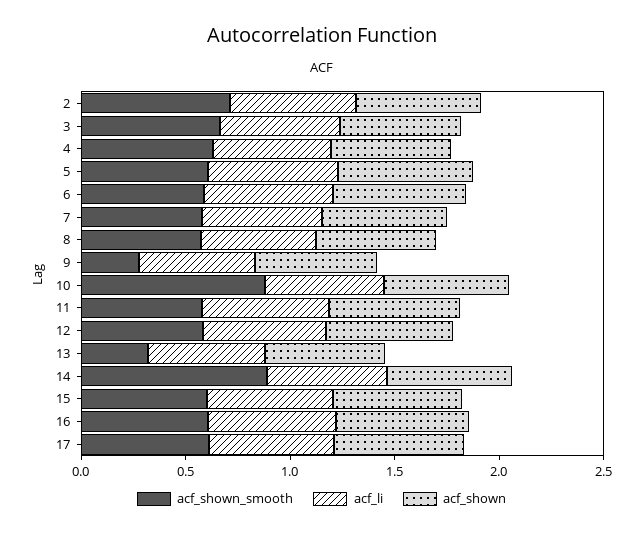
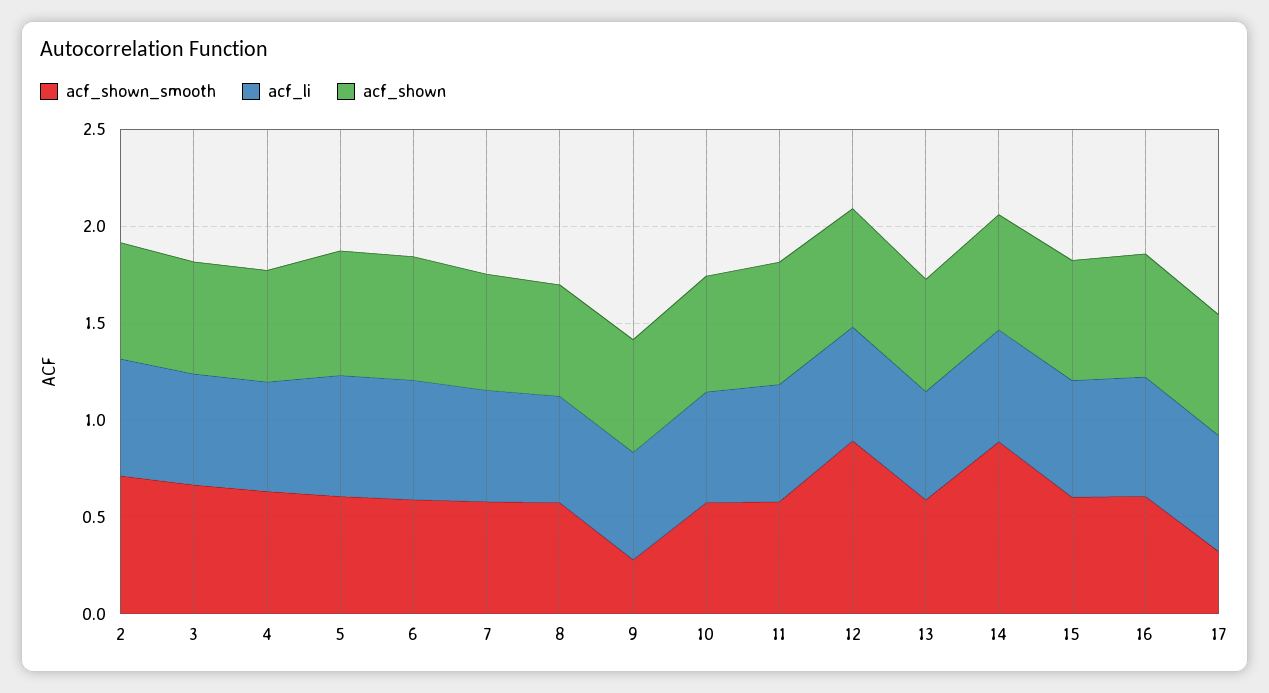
acf_shown_smooth, 10: 0.9 -> 0.6
acf_shown_smooth, 12: 0.6 -> 0.9
acf_shown_smooth, 13: 0.3 -> 0.6
acf_shown_smooth, 17: 0.6 -> 0.3

